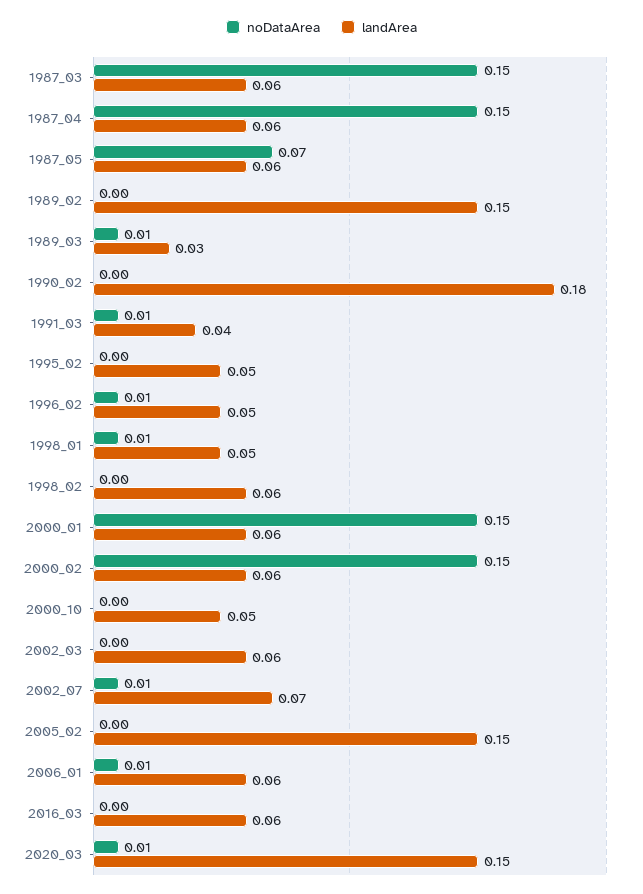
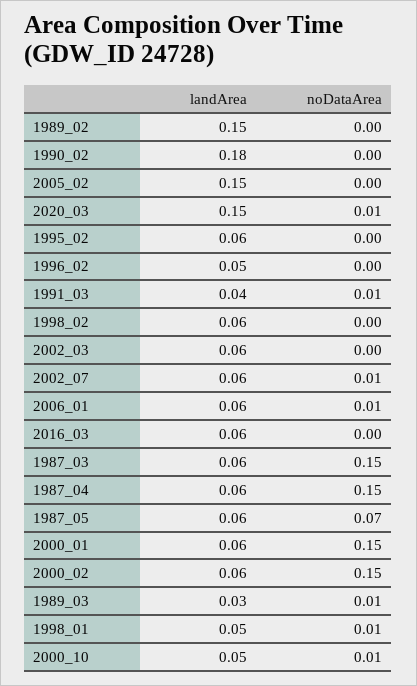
landArea, 1995_02: 0.05 -> 0.06
noDataArea, 1996_02: 0.01 -> 0
noDataArea, 2000_10: 0 -> 0.01
landArea, 2002_07: 0.07 -> 0.06

